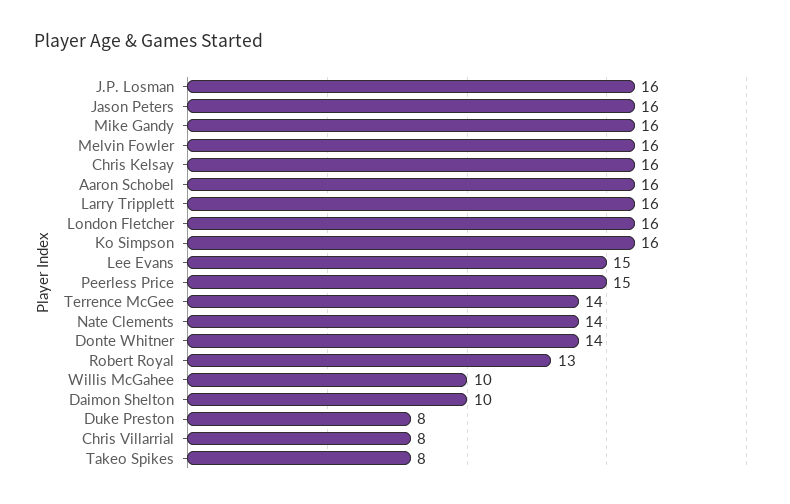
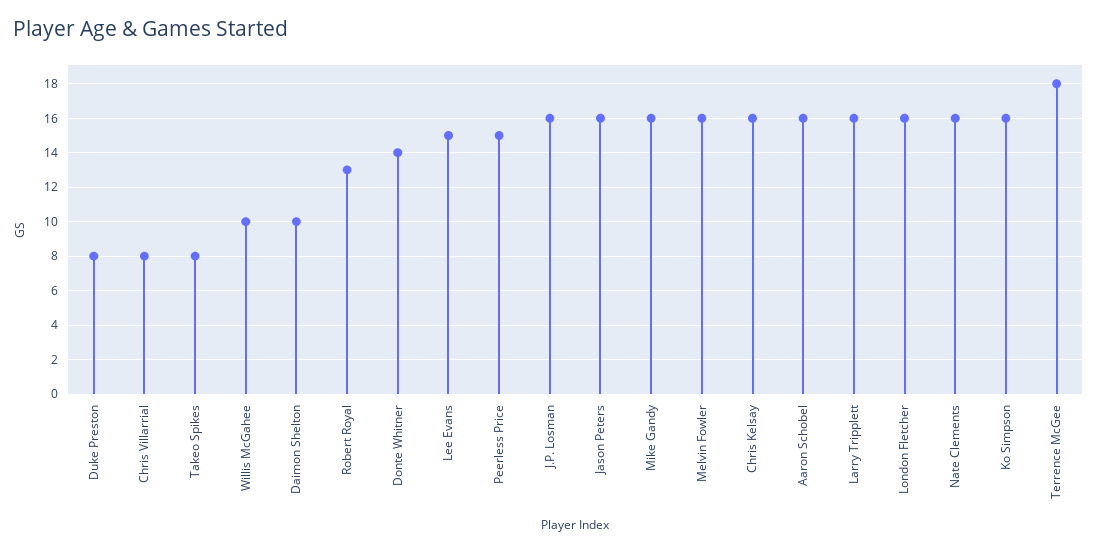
Terrence McGee: 14 -> 18
Nate Clements: 14 -> 16

